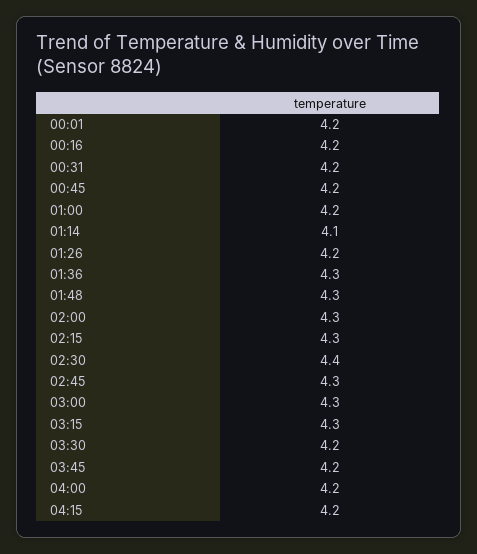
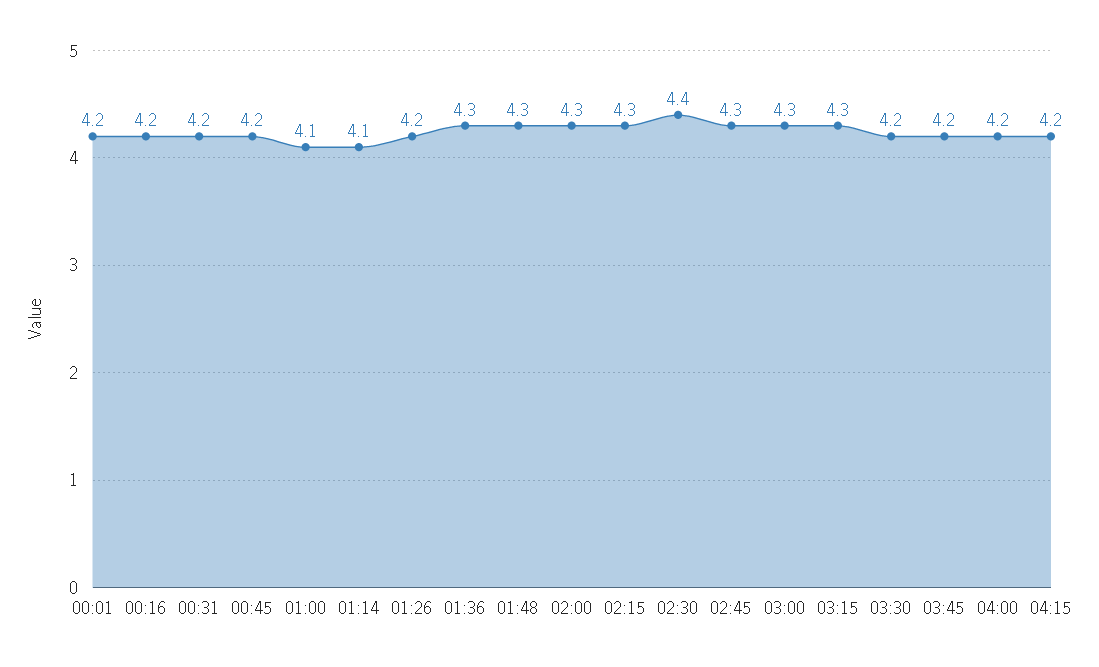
01:00: 4.2 -> 4.1

